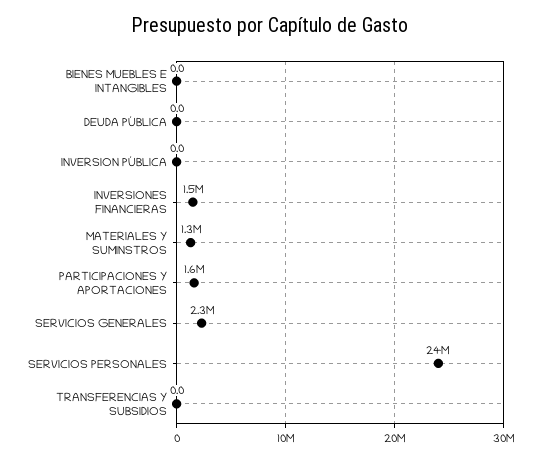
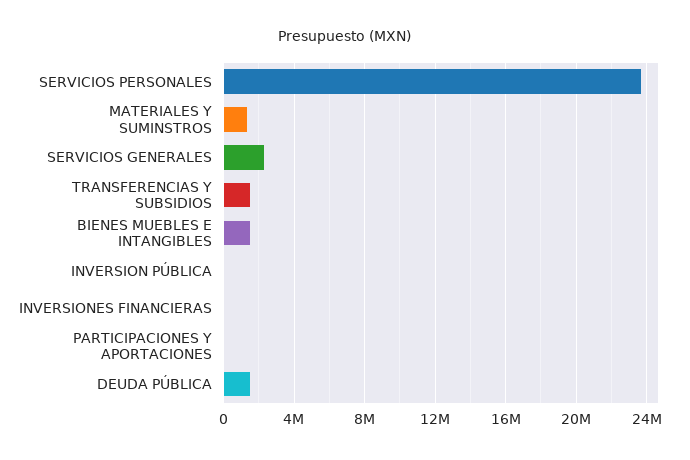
BIENES MUEBLES E INTANGIBLES: 0 -> 1500000
DEUDA PÚBLICA: 0 -> 1500000
INVERSIONES FINANCIERAS: 1500000 -> 0
PARTICIPACIONES Y APORTACIONES: 1600000 -> 0
TRANSFERENCIAS Y SUBSIDIOS: 0 -> 1500000

